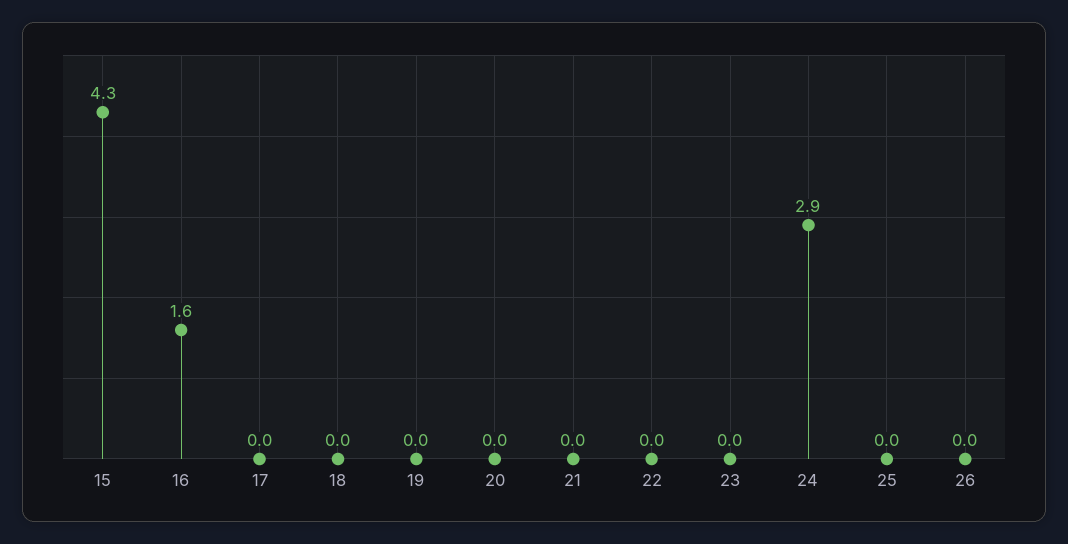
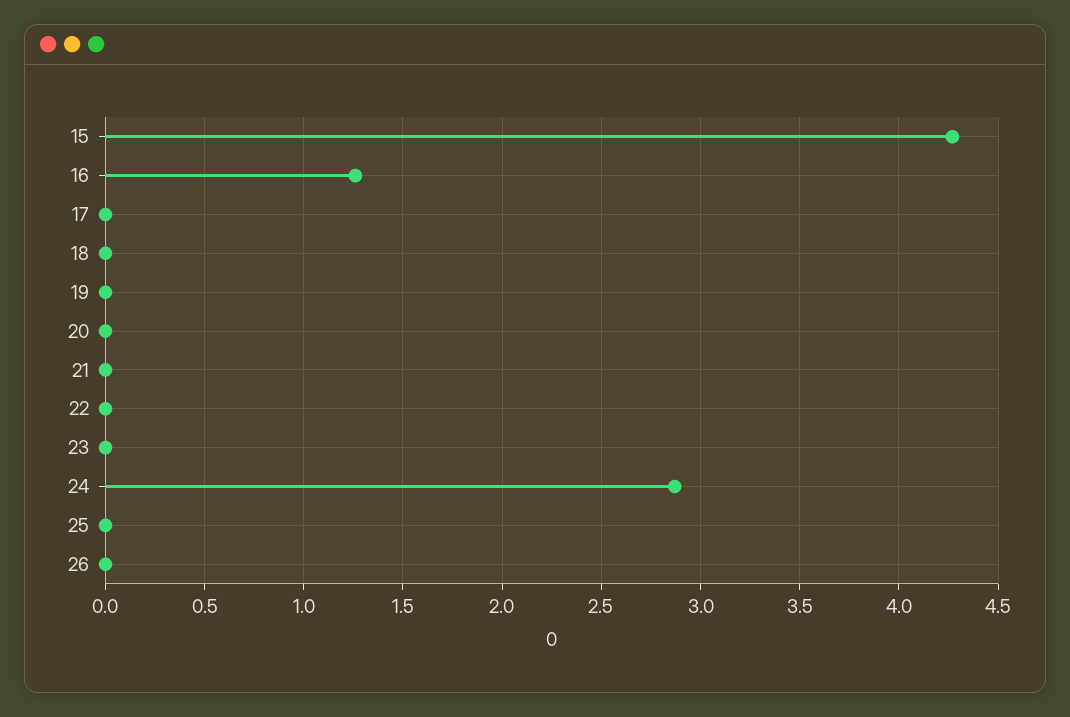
16: 1.6 -> 1.25

